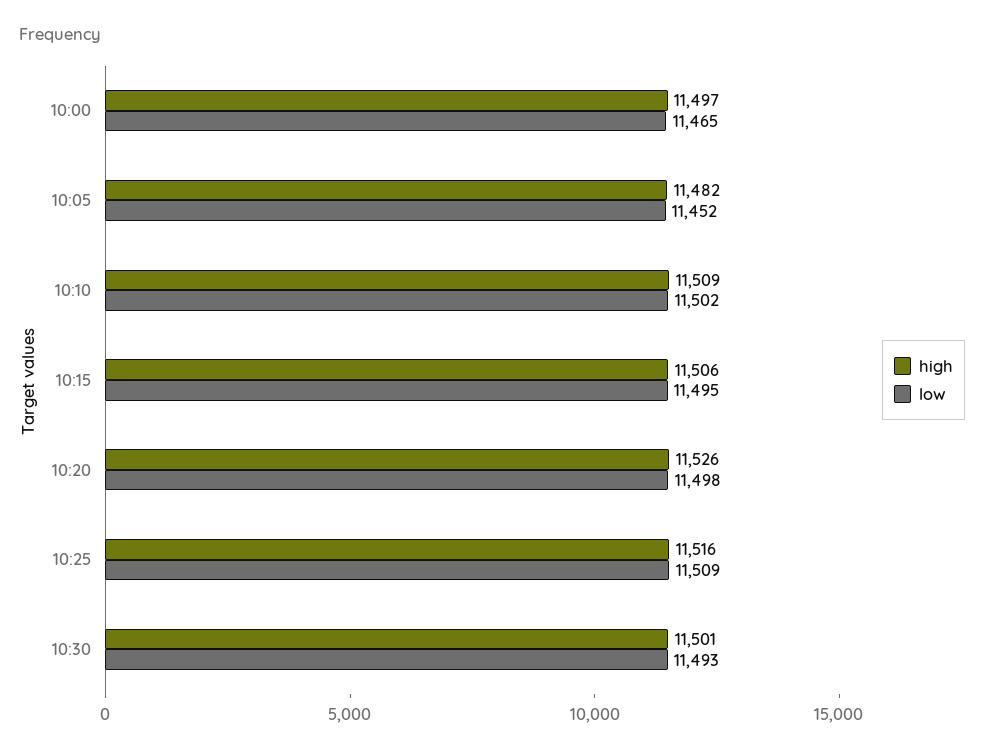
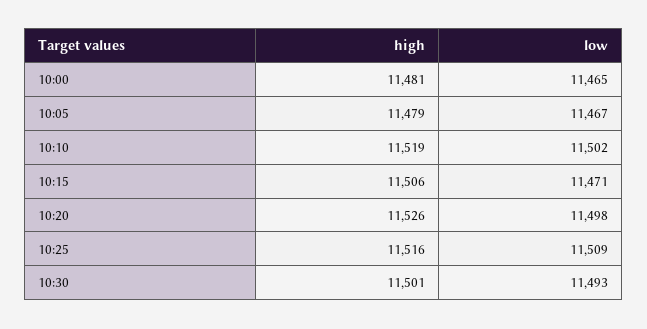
high, 10:00: 11497 -> 11481
high, 10:05: 11482 -> 11479
low, 10:05: 11452 -> 11467
high, 10:10: 11509 -> 11519
low, 10:15: 11495 -> 11471

